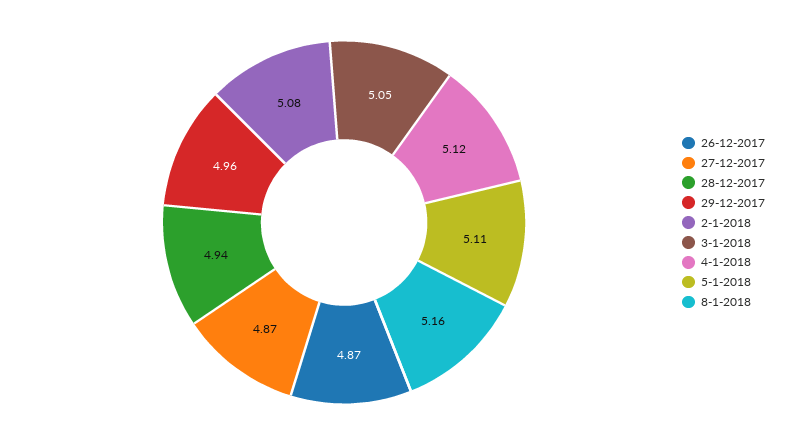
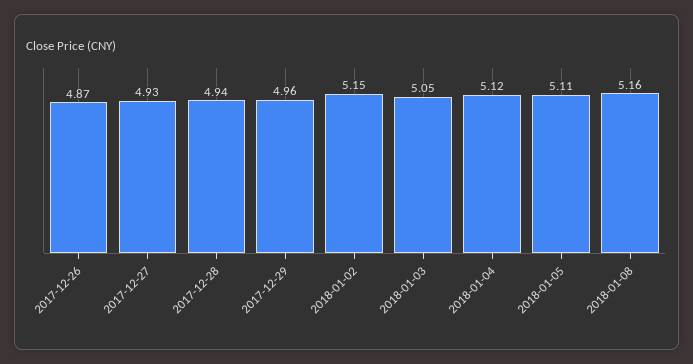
27-12-2017: 4.87 -> 4.93
2-1-2018: 5.08 -> 5.15

